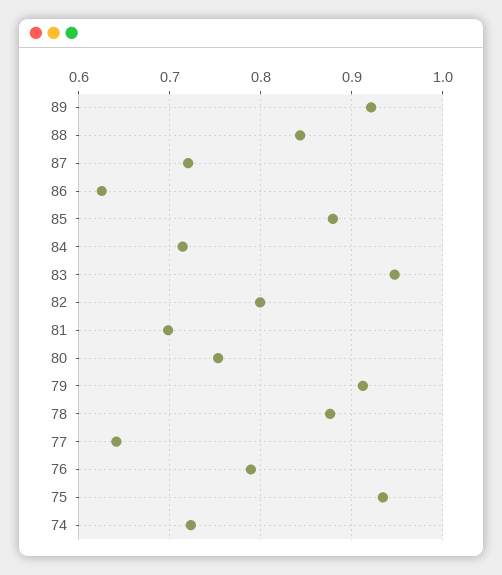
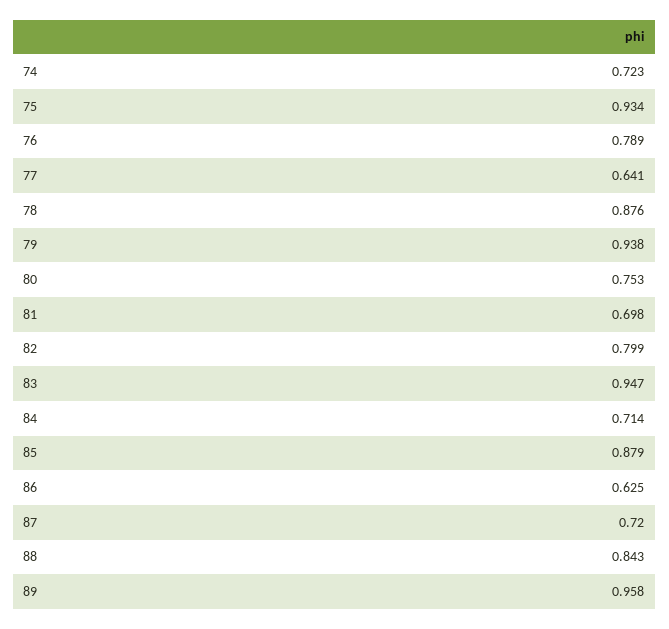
89: 0.92 -> 0.958
79: 0.91 -> 0.938

